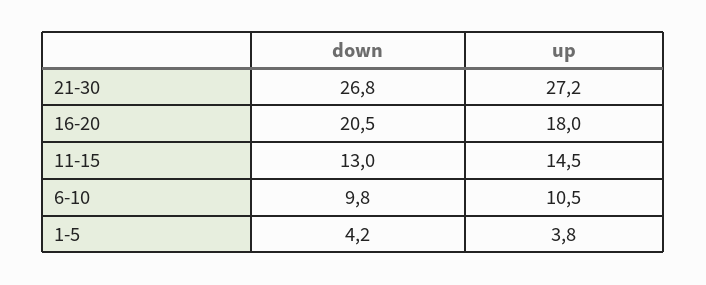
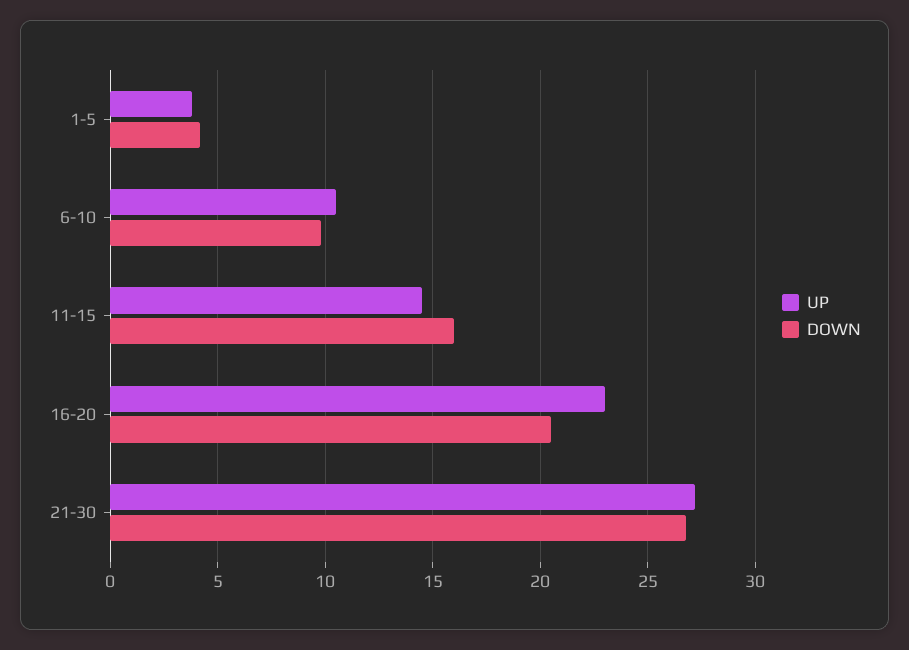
up, 16-20: 18 -> 23
down, 11-15: 13 -> 16

